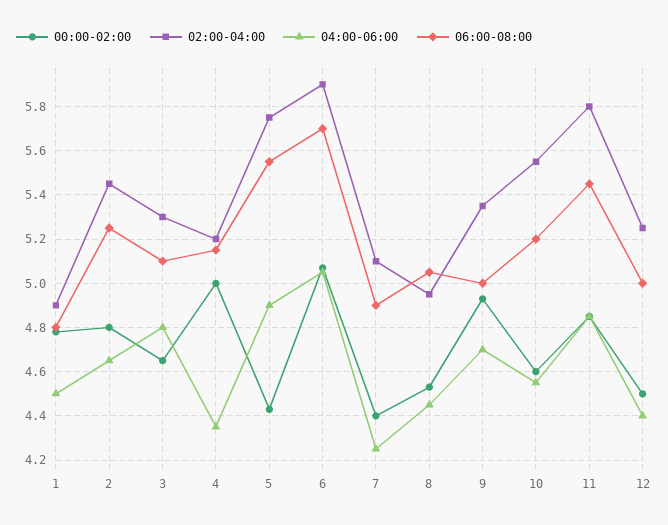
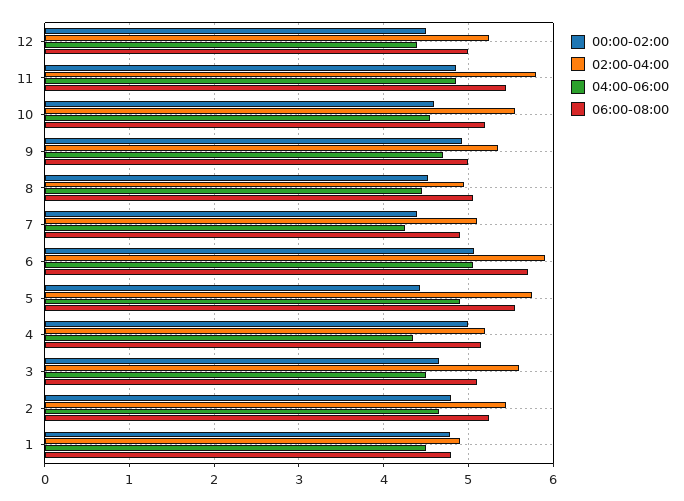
02:00-04:00, 3: 5.3 -> 5.6
04:00-06:00, 3: 4.8 -> 4.5

